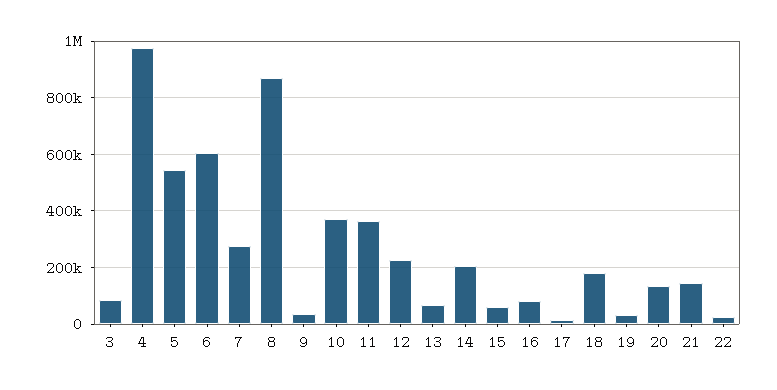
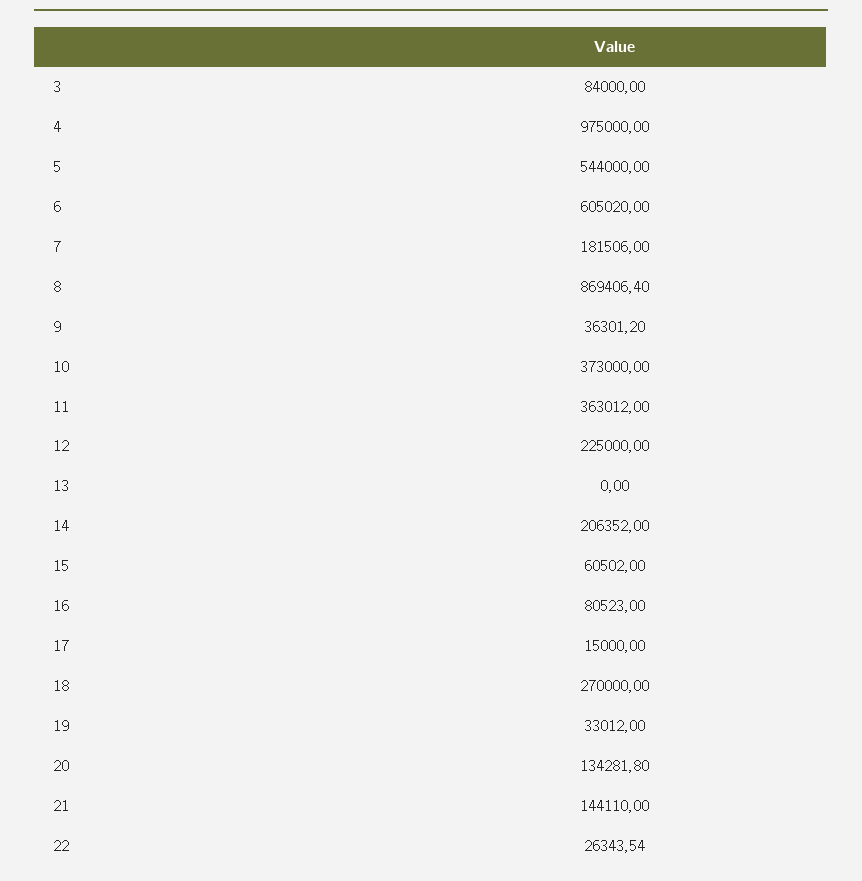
7: 275000 -> 181506
13: 75000 -> 0
18: 175000 -> 270000

